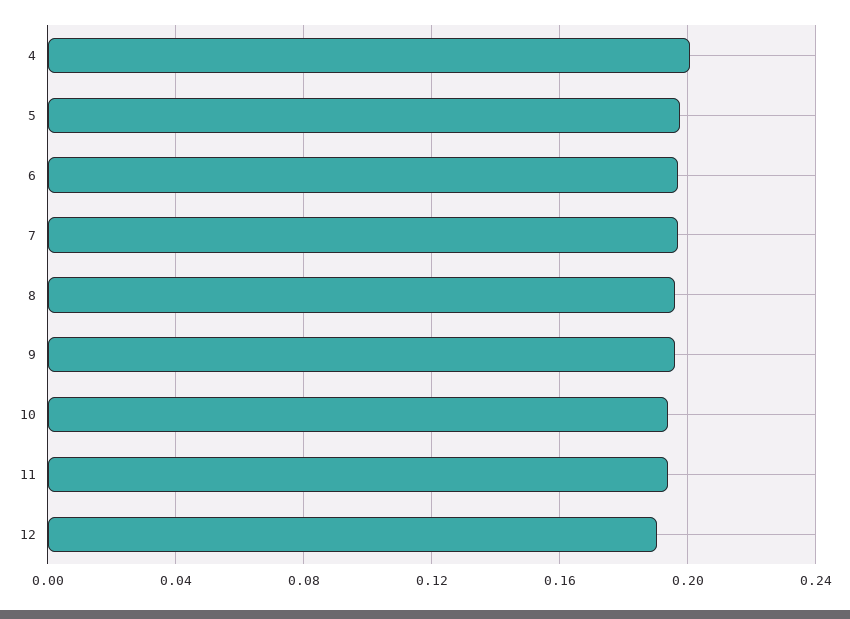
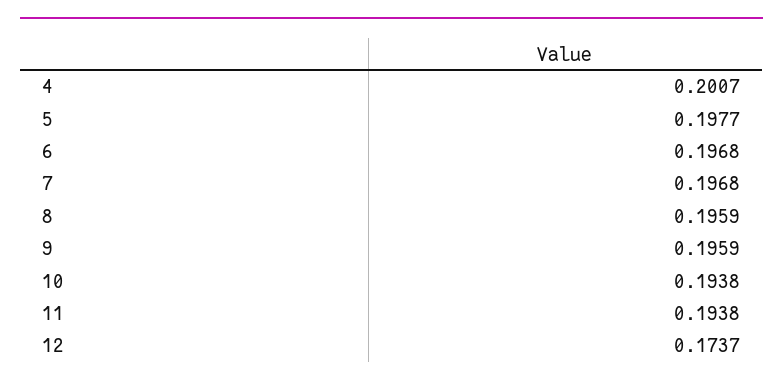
12: 0.19 -> 0.1737

